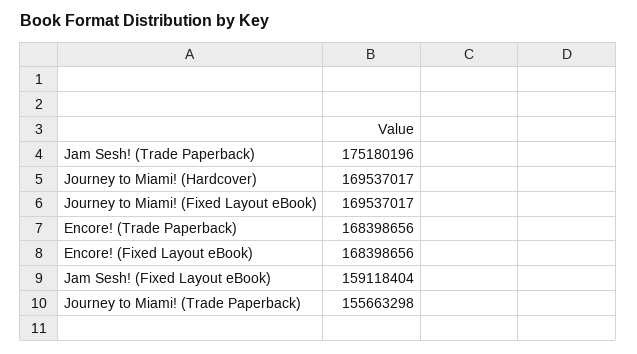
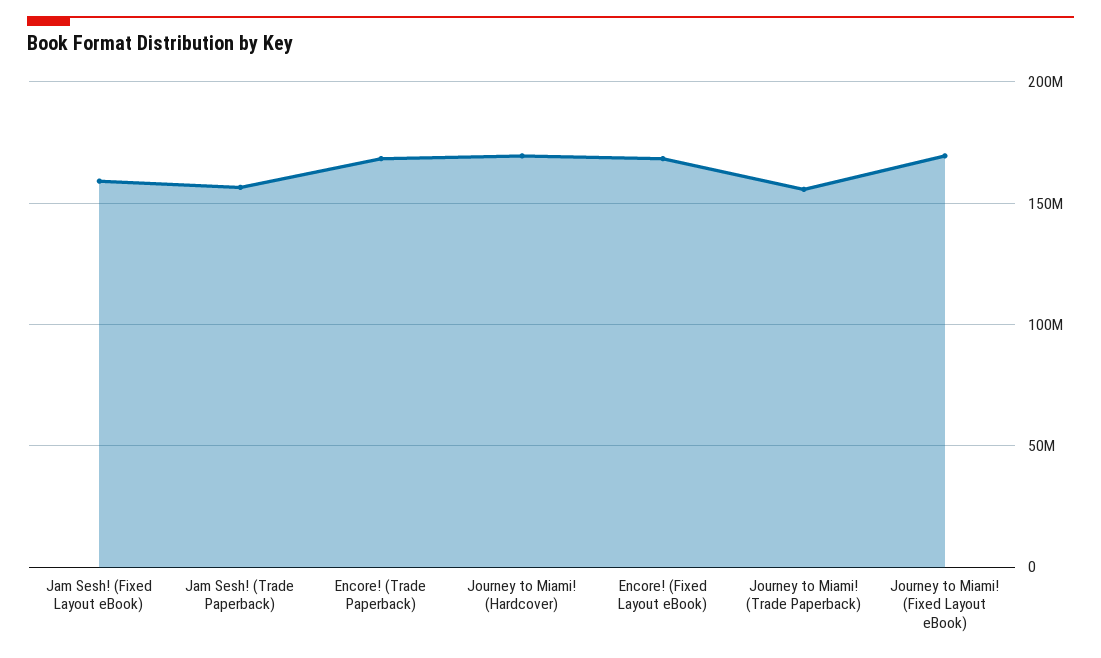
Jam Sesh! (Trade Paperback): 175180196 -> 155000000

